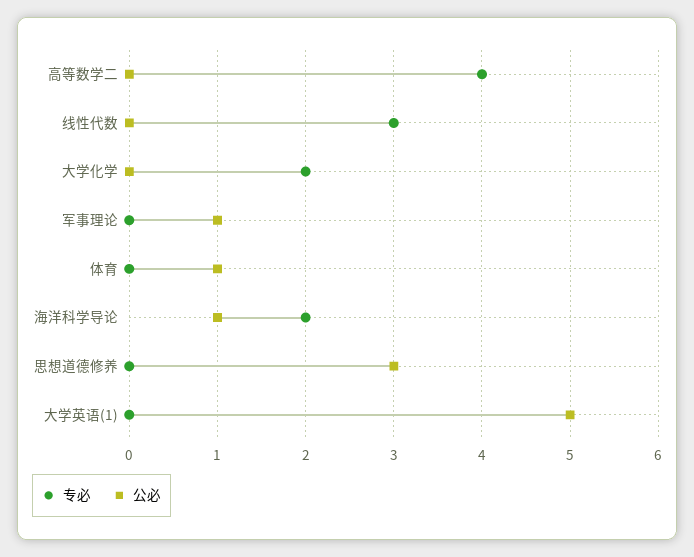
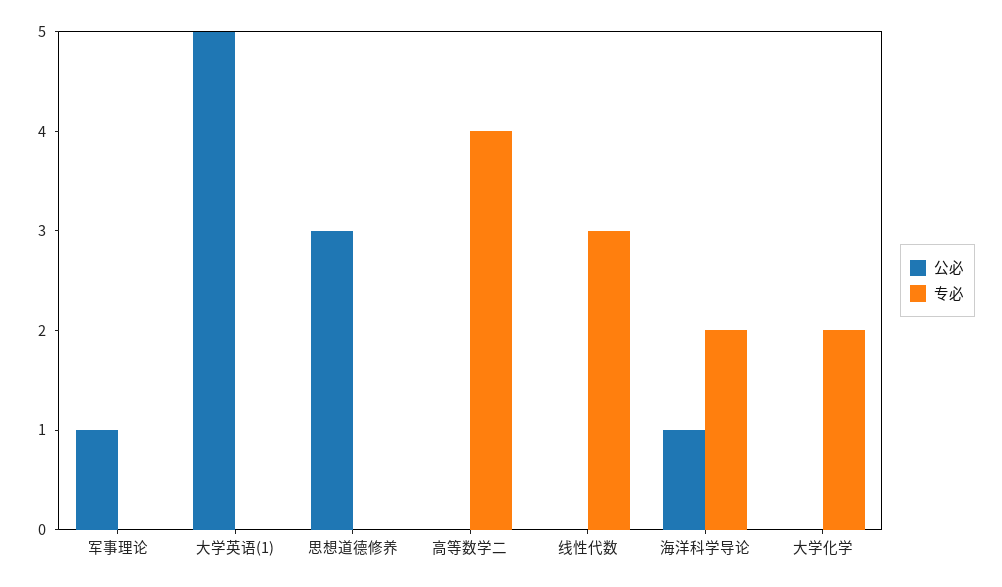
专必, 体育: 0 -> none
公必, 体育: 1 -> none

